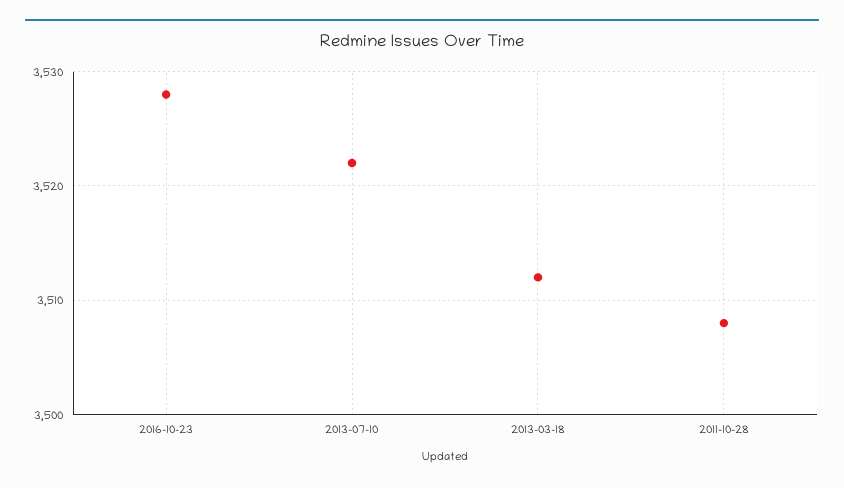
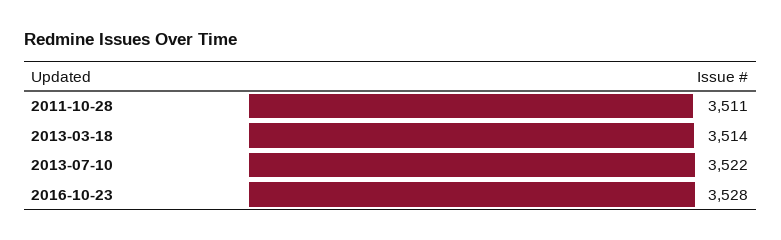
2013-03-18: 3512 -> 3514
2011-10-28: 3508 -> 3511

